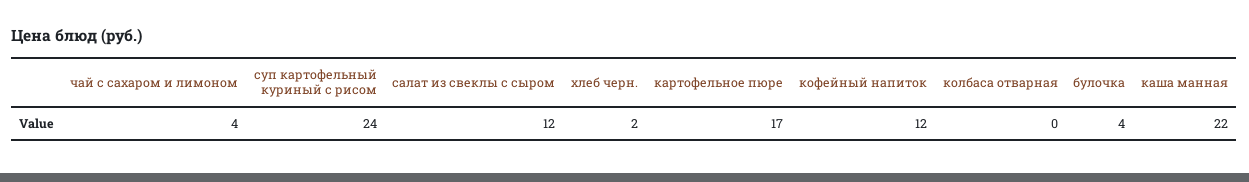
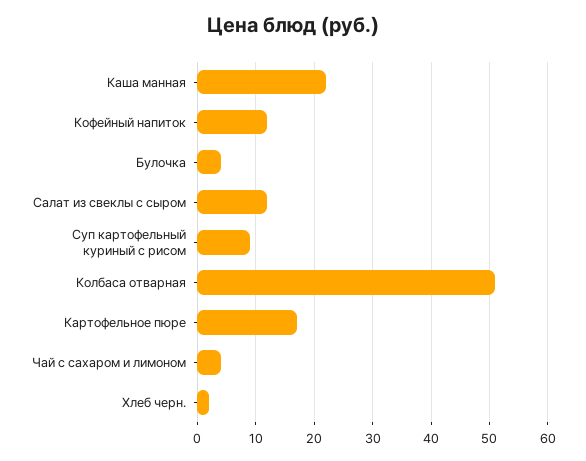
суп картофельный куриный с рисом: 24 -> 10
колбаса отварная: 0 -> 50

